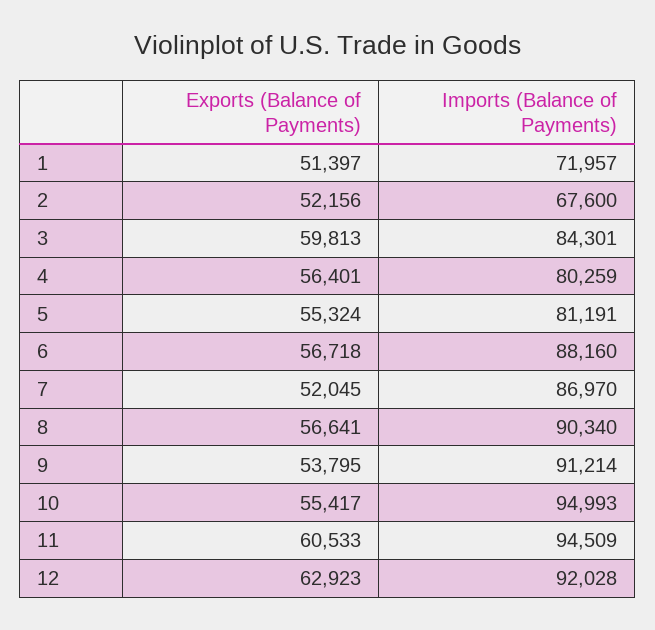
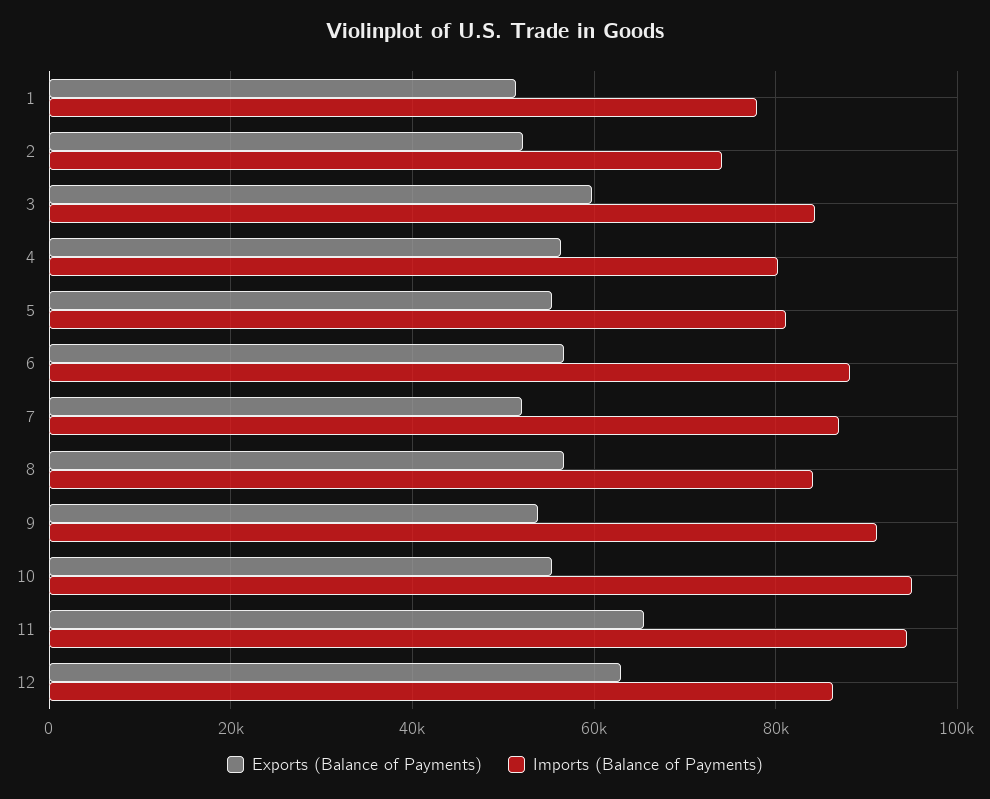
Imports (Balance of Payments), 1: 71957 -> 78000
Imports (Balance of Payments), 2: 67600 -> 74000
Imports (Balance of Payments), 8: 90340 -> 84000
Exports (Balance of Payments), 11: 60533 -> 66000
Imports (Balance of Payments), 12: 92028 -> 86000

